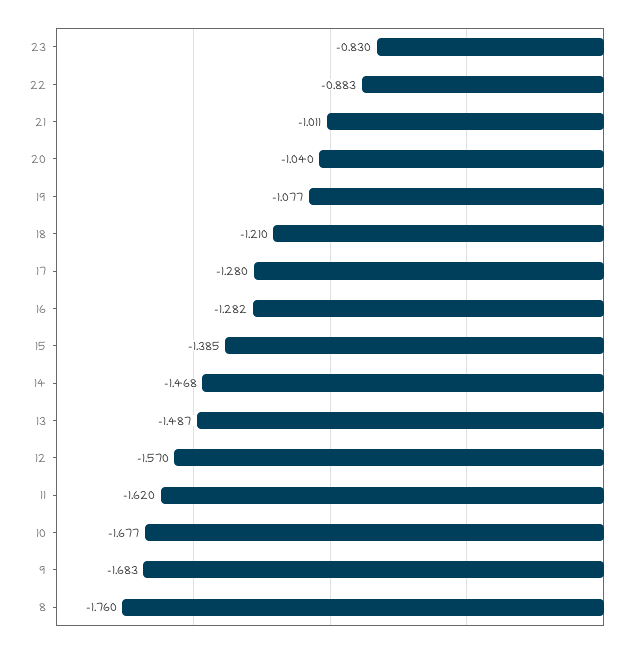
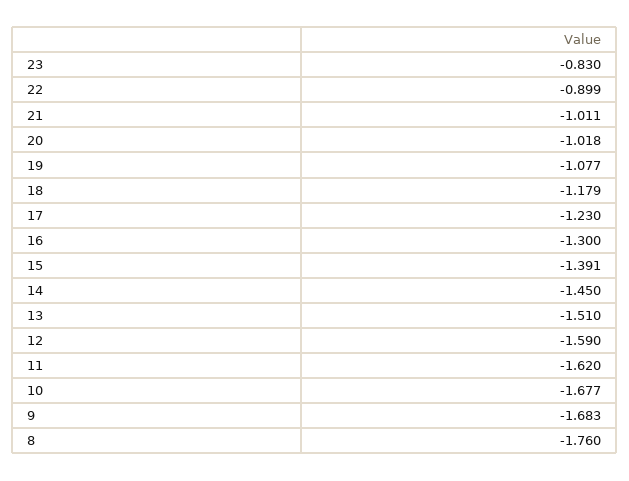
22: -0.883 -> -0.899
20: -1.04 -> -1.018
18: -1.21 -> -1.179
17: -1.28 -> -1.23
16: -1.282 -> -1.3
15: -1.385 -> -1.391
14: -1.468 -> -1.45
13: -1.487 -> -1.51
12: -1.57 -> -1.59

